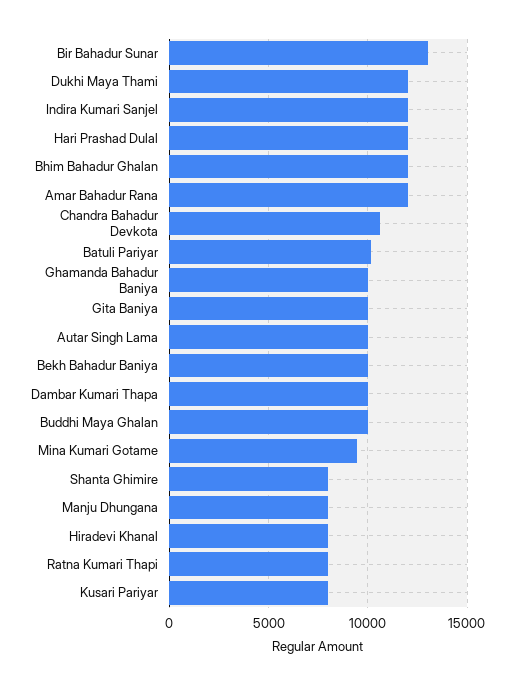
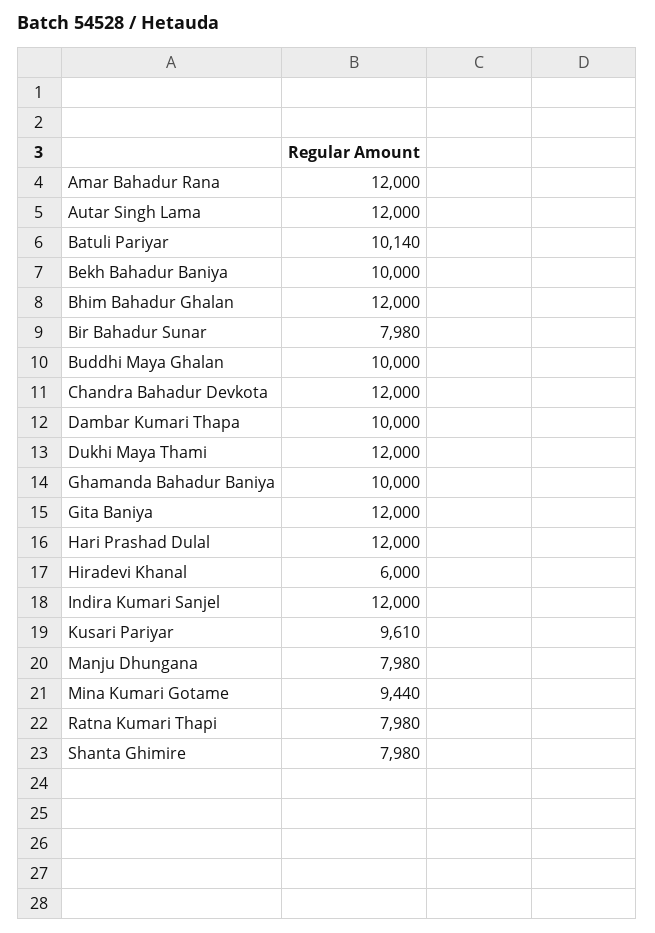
Bir Bahadur Sunar: 13000 -> 7980
Chandra Bahadur Devkota: 10500 -> 12000
Gita Baniya: 10000 -> 12000
Autar Singh Lama: 10000 -> 12000
Hiradevi Khanal: 8000 -> 6000
Kusari Pariyar: 8000 -> 9610

